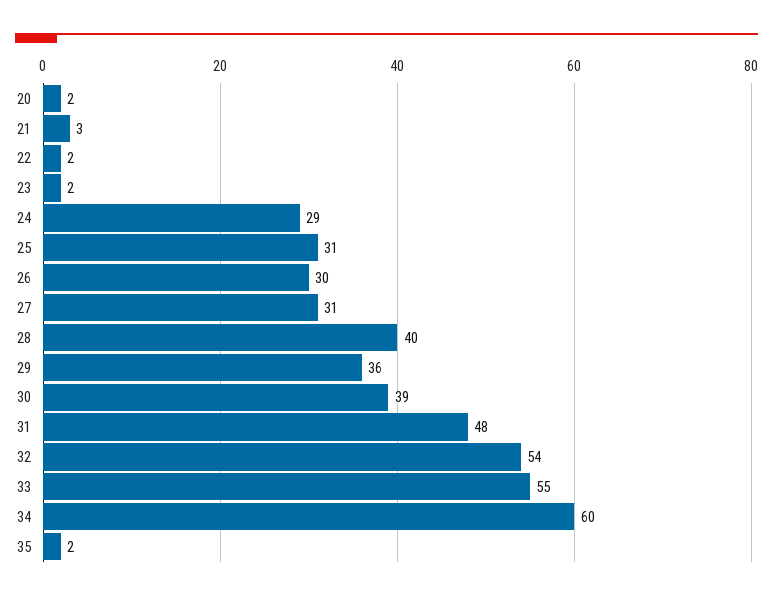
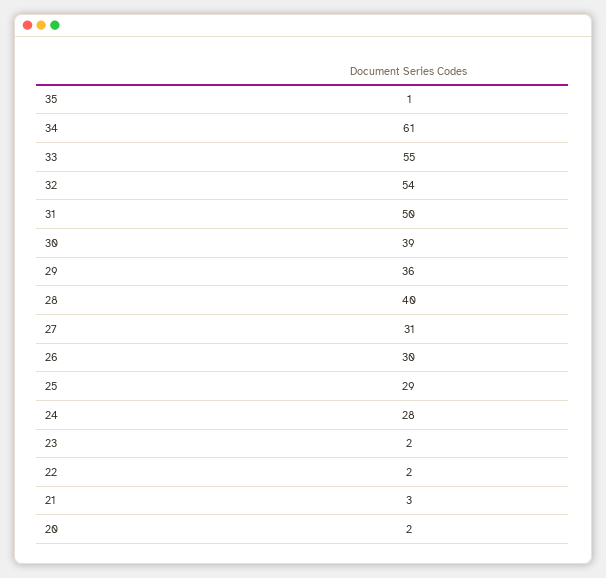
24: 29 -> 28
25: 31 -> 29
31: 48 -> 50
34: 60 -> 61
35: 2 -> 1

